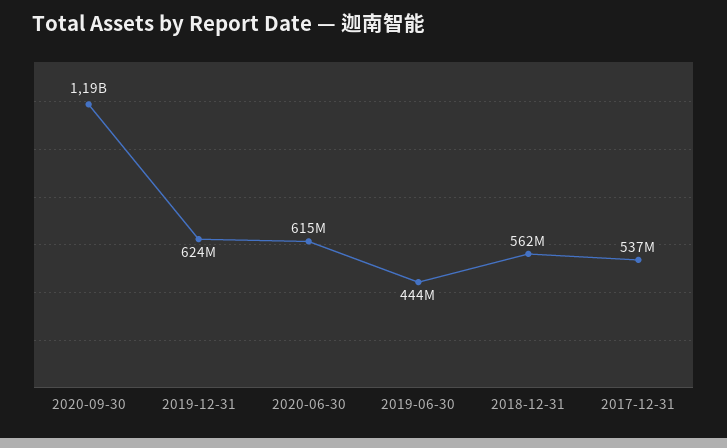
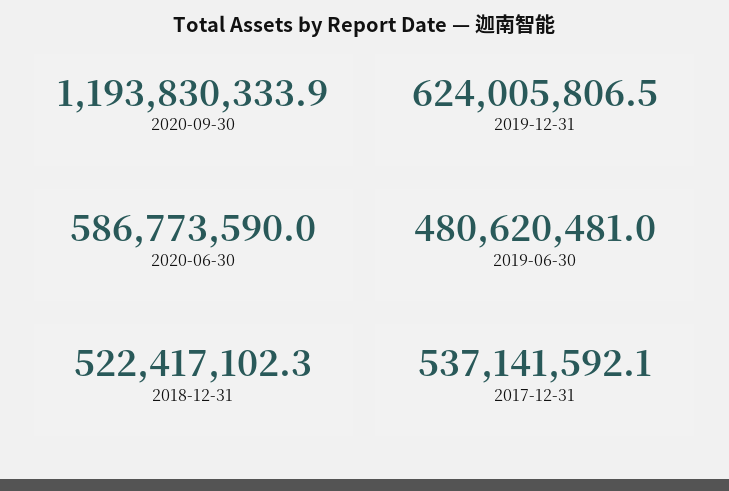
2020-06-30: 615000000 -> 586773590
2019-06-30: 444000000 -> 480620481
2018-12-31: 562000000 -> 522417102.3

